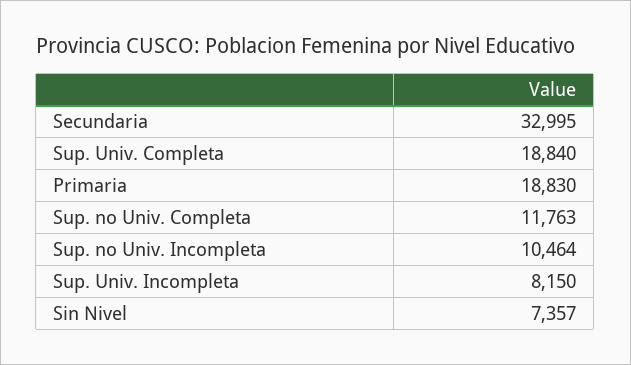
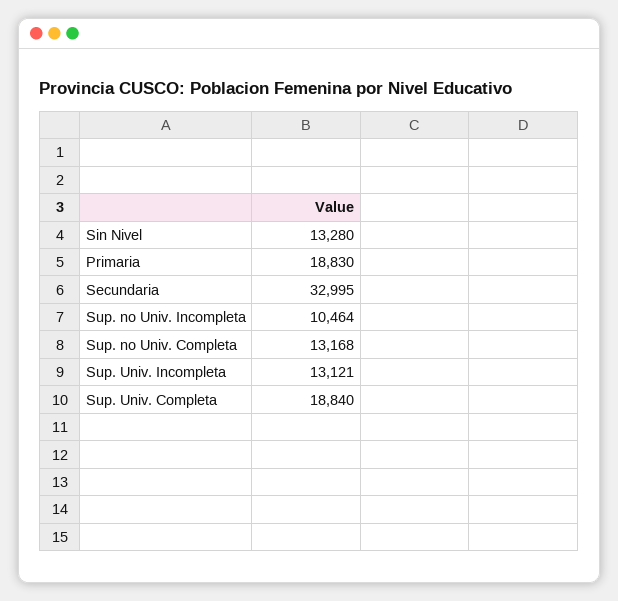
Sup. no Univ. Completa: 11763 -> 13168
Sup. Univ. Incompleta: 8150 -> 13121
Sin Nivel: 7357 -> 13280

